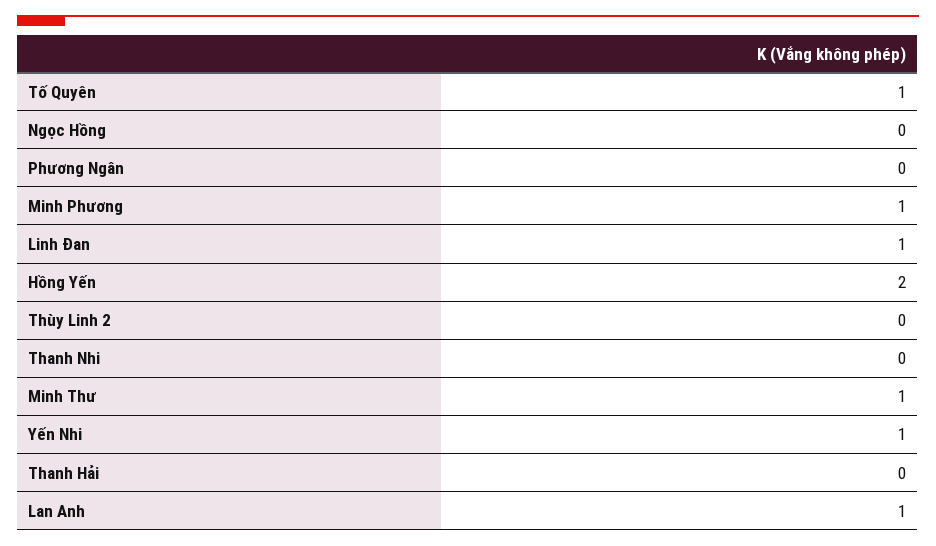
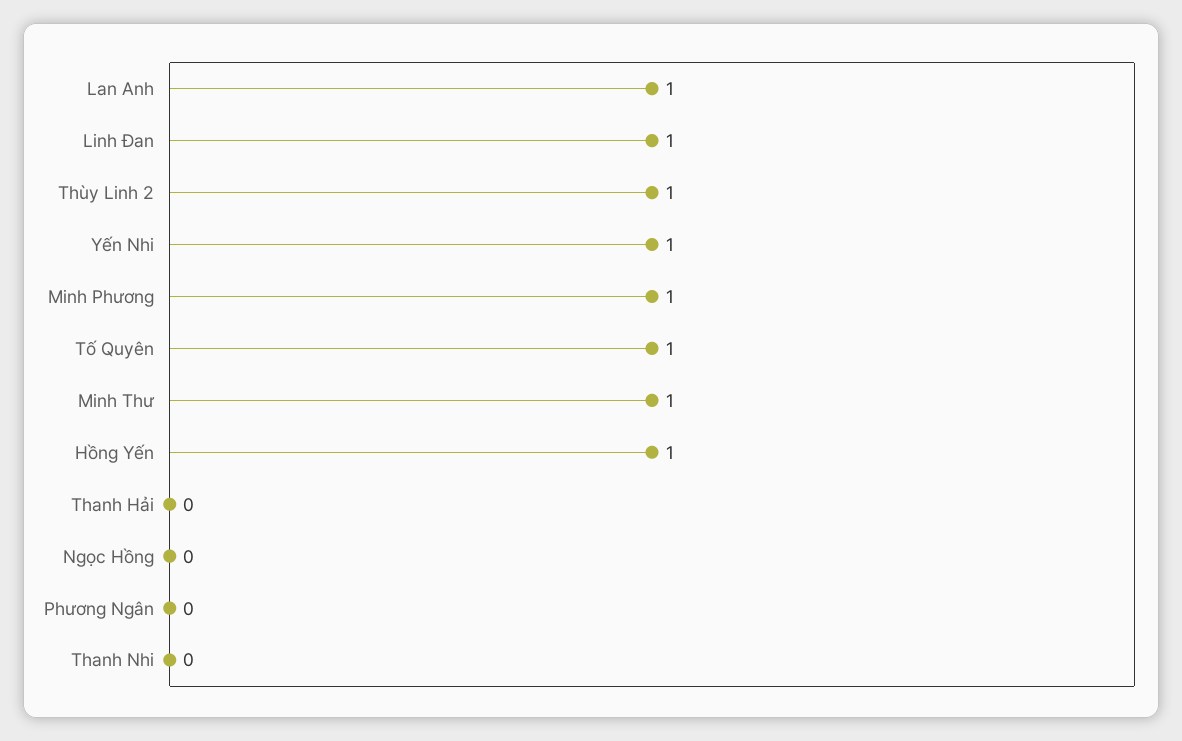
Hồng Yến: 2 -> 1
Thùy Linh 2: 0 -> 1

